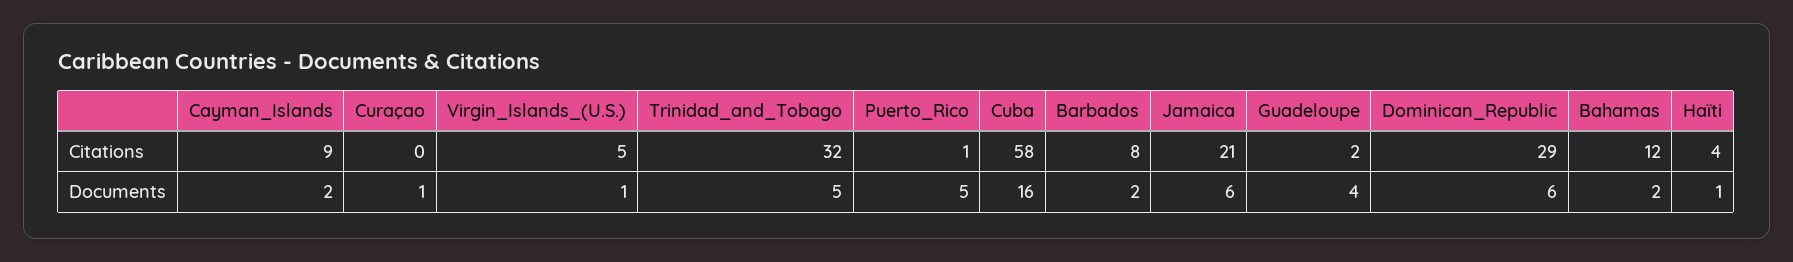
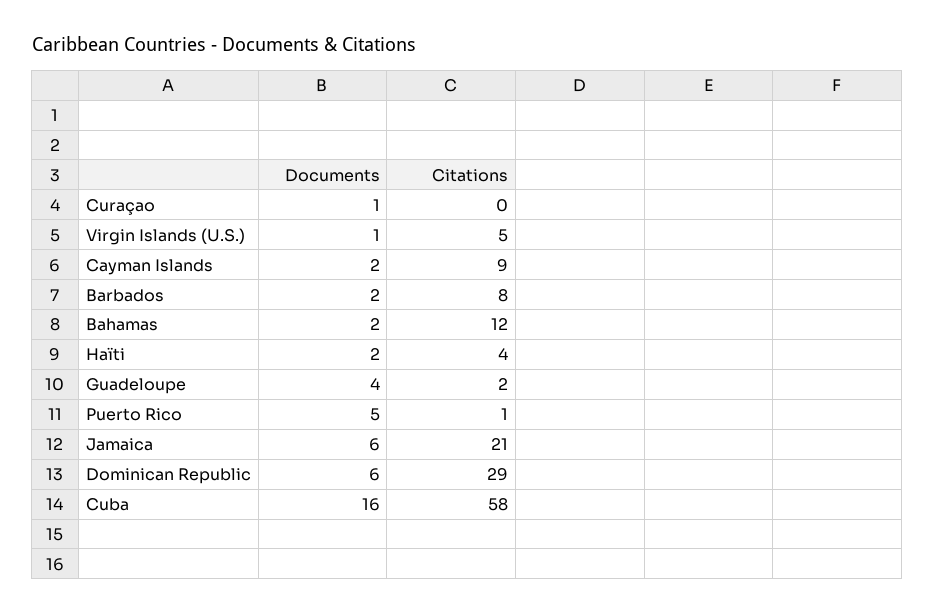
Trinidad_and_Tobago, Citations: 32 -> none
Trinidad_and_Tobago, Documents: 5 -> none
Haïti, Documents: 1 -> 2

